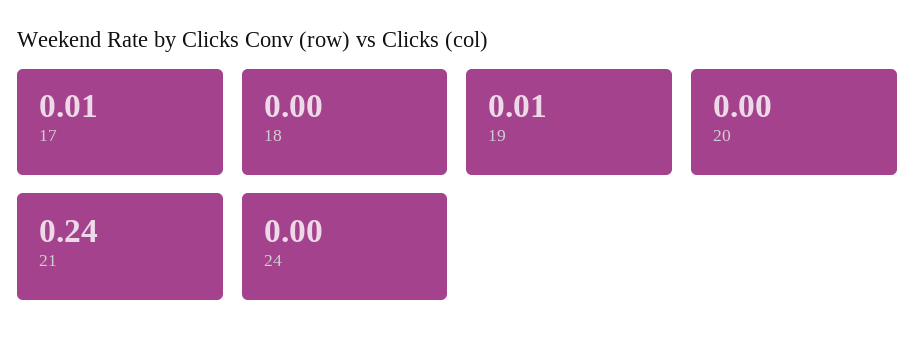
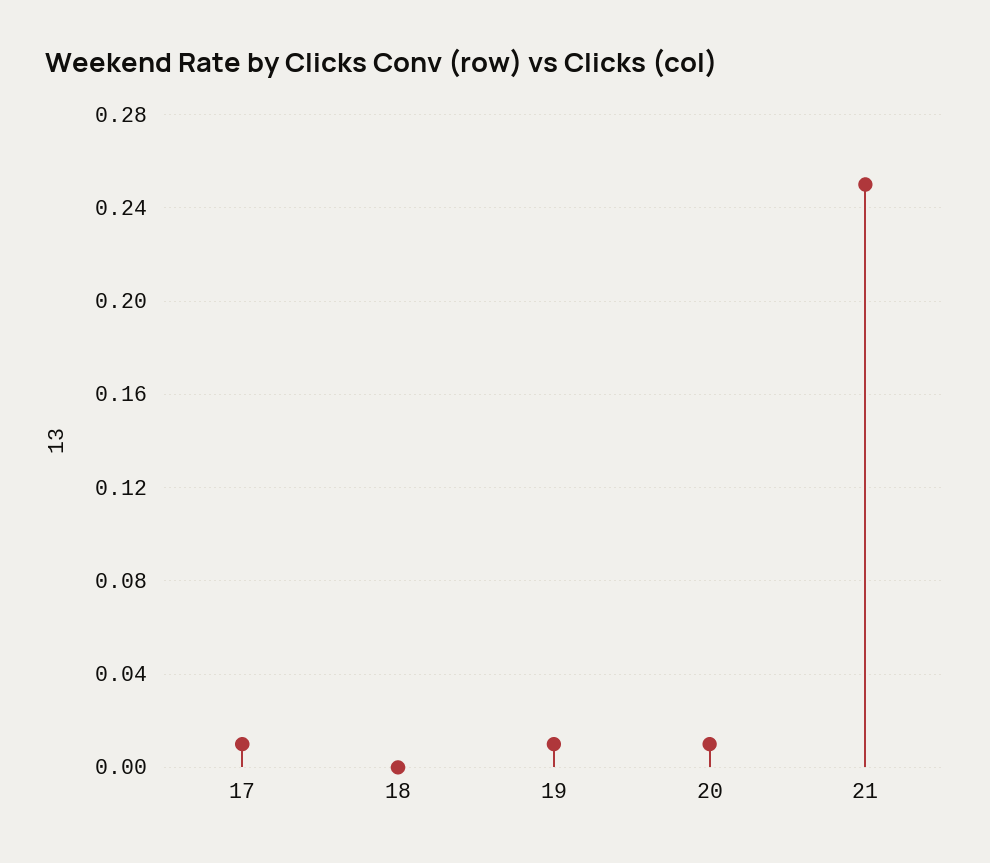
20: 0 -> 0.01
21: 0.24 -> 0.25
24: 0 -> none

